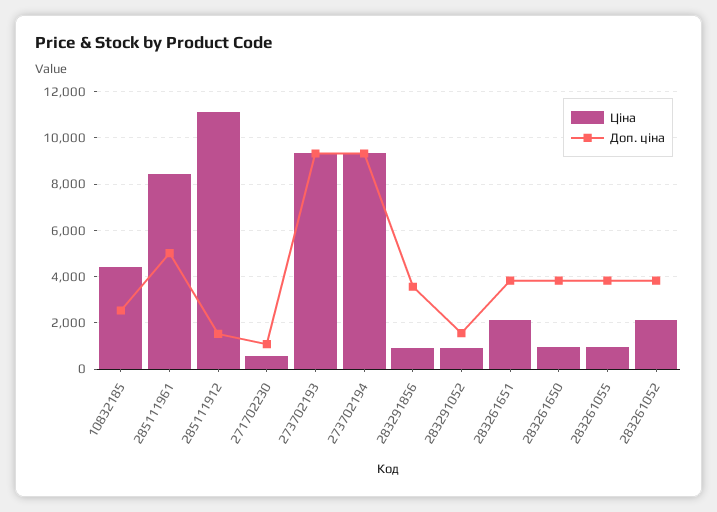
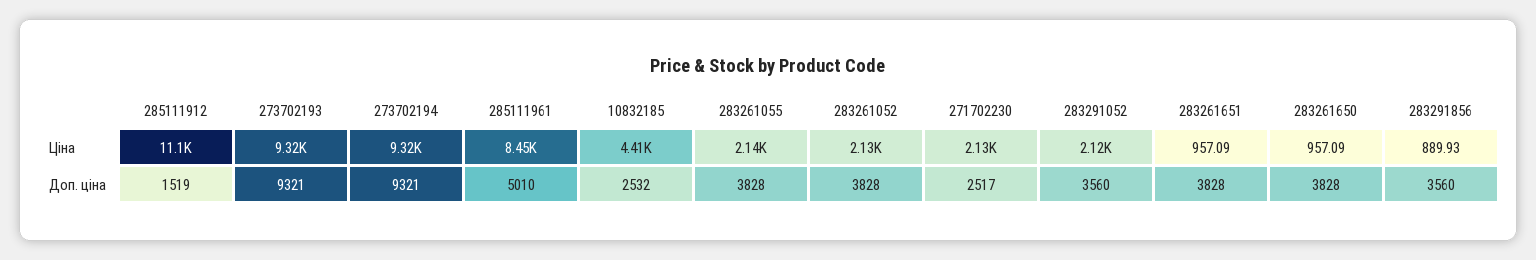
Ціна, 271702230: 500 -> 2130
Доп. ціна, 271702230: 1000 -> 2517
Ціна, 283291052: 1000 -> 2120
Доп. ціна, 283291052: 1500 -> 3560
Ціна, 283261651: 2000 -> 957.09
Ціна, 283261055: 1000 -> 2140

